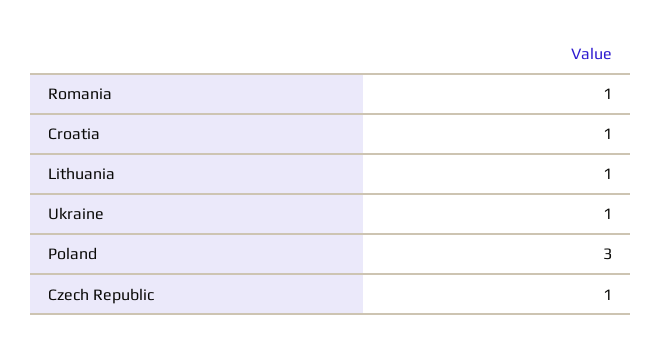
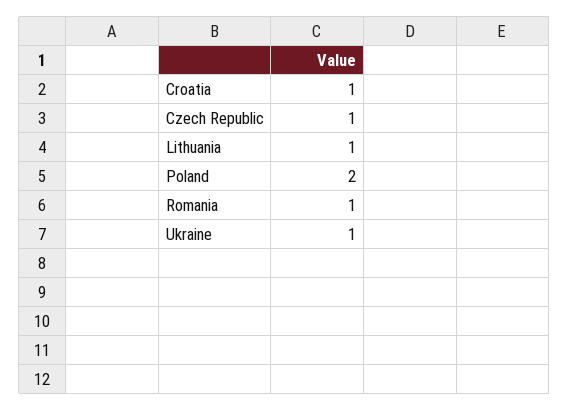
Poland: 3 -> 2

